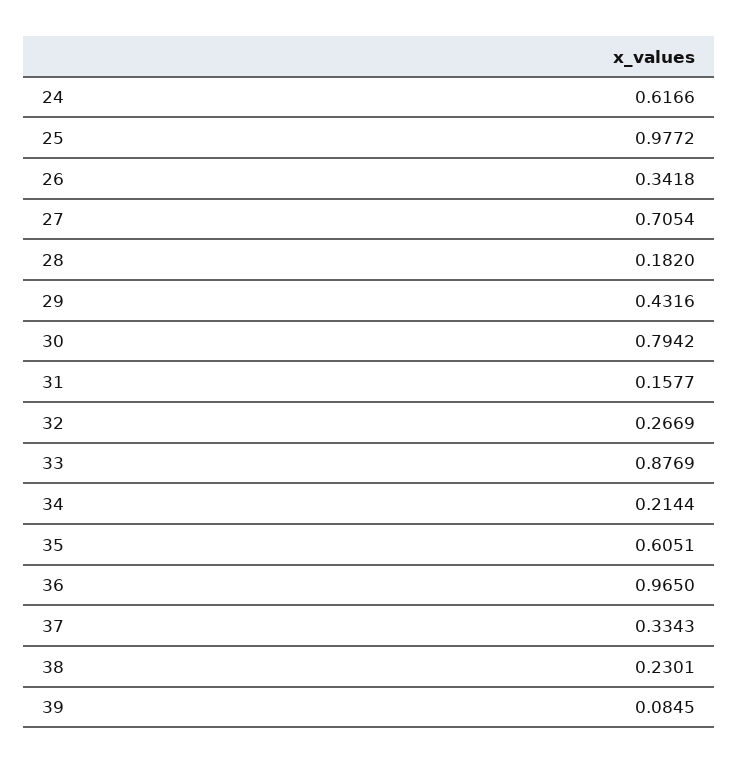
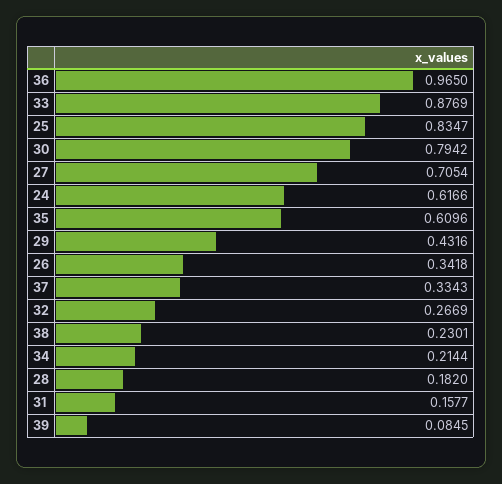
25: 0.9772 -> 0.8347
35: 0.6051 -> 0.6096

